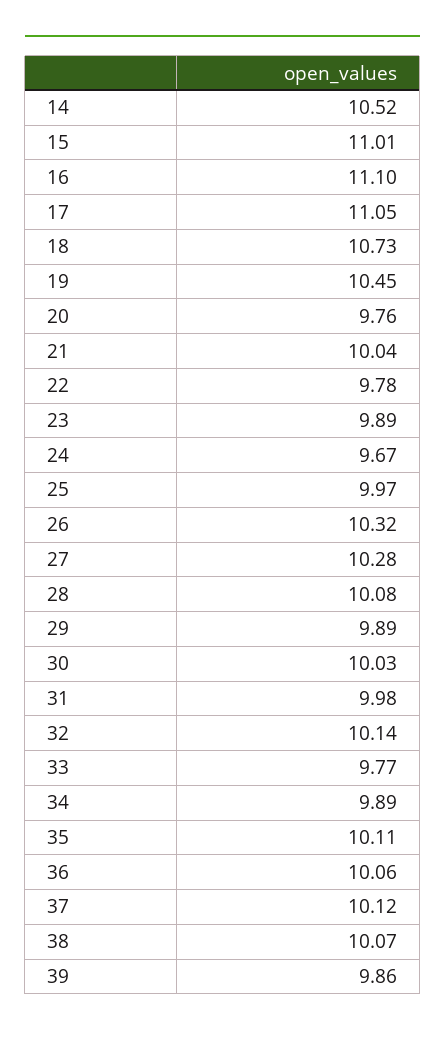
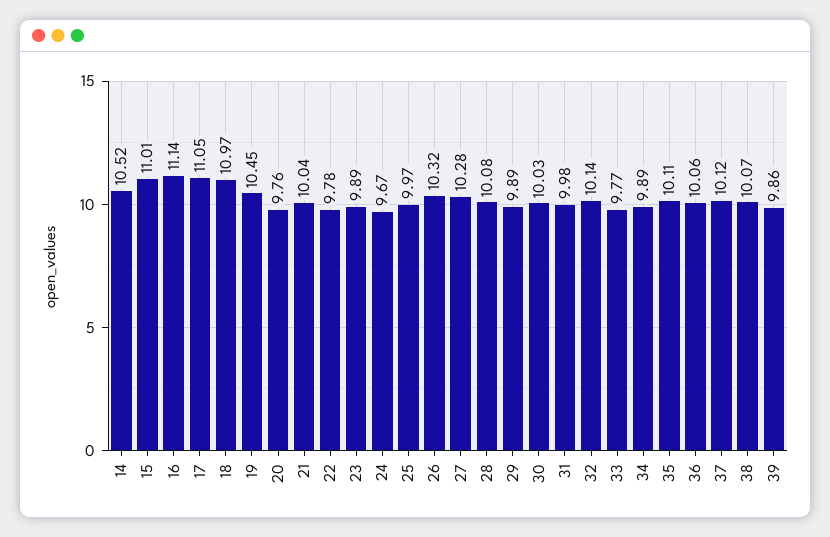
16: 11.1 -> 11.14
18: 10.73 -> 10.97

